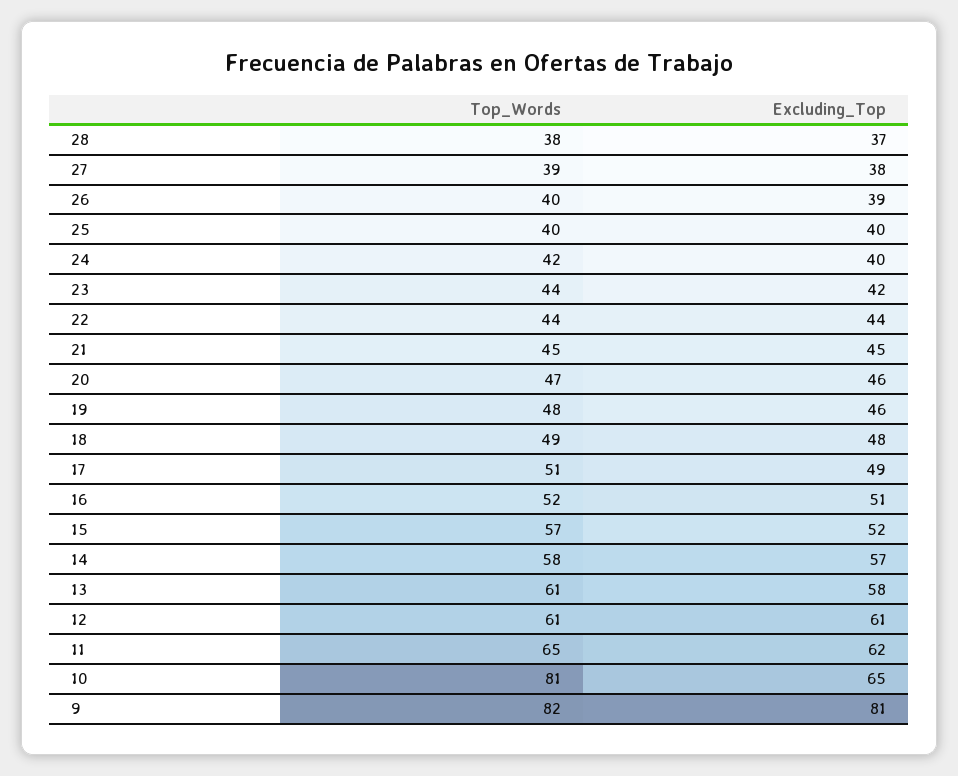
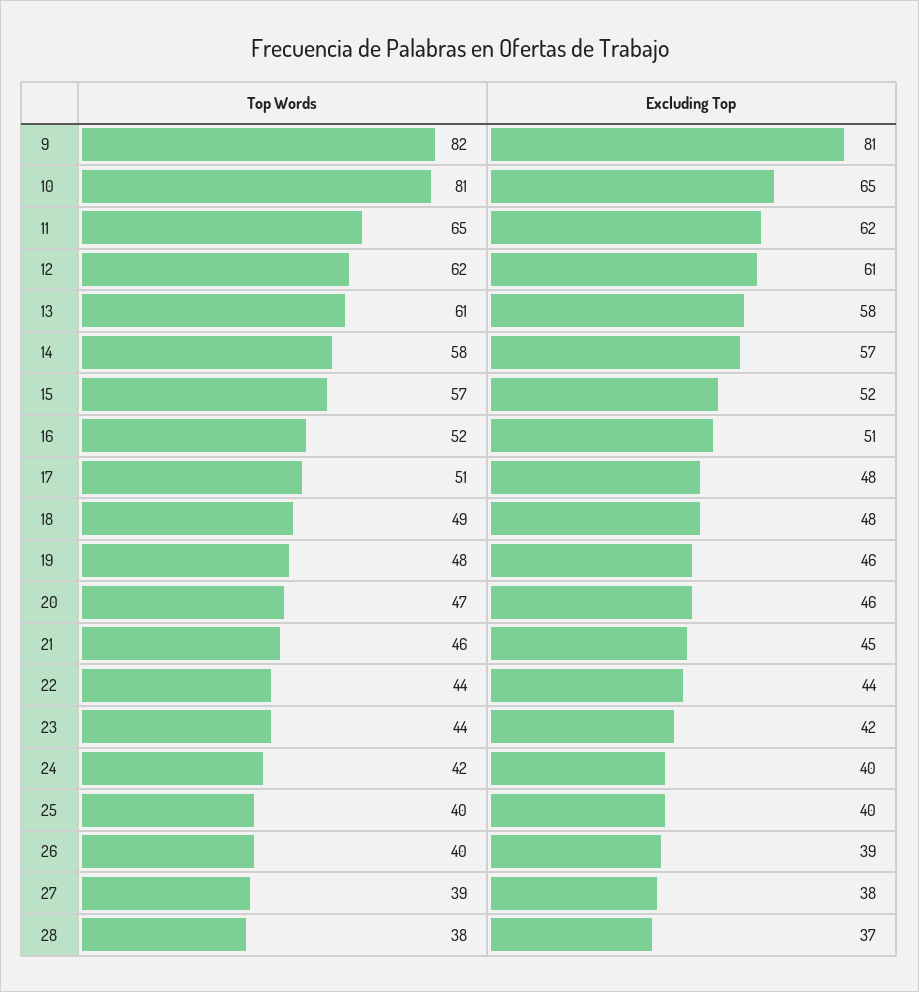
Top_Words, 21: 45 -> 46
Excluding_Top, 17: 49 -> 48
Top_Words, 12: 61 -> 62

